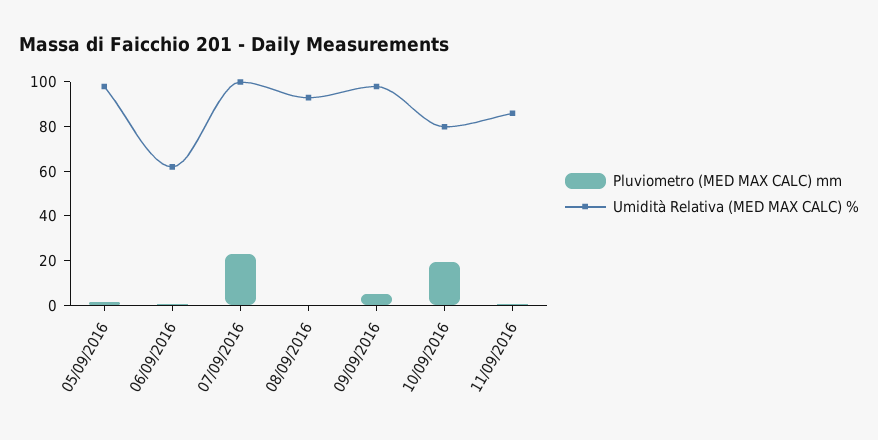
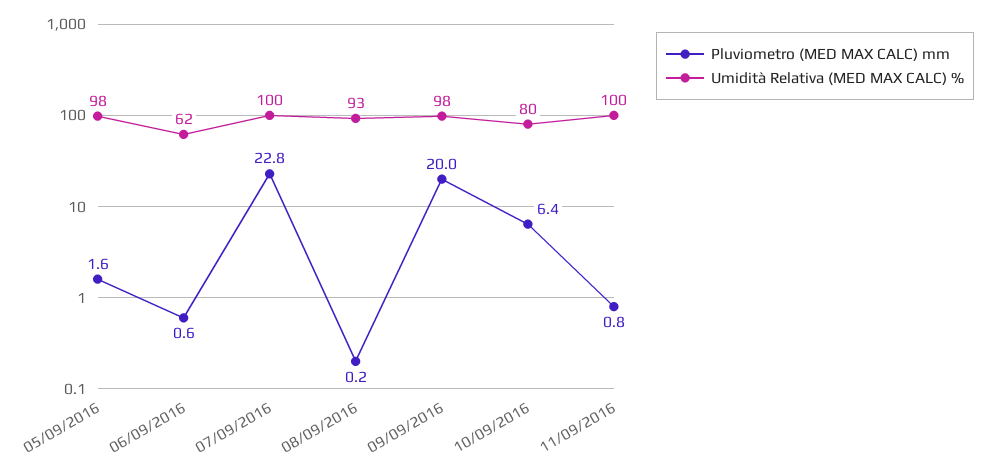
Pluviometro (MED MAX CALC) mm, 09/09/2016: 5 -> 20
Pluviometro (MED MAX CALC) mm, 10/09/2016: 20 -> 6.4
Umidità Relativa (MED MAX CALC) %, 11/09/2016: 85 -> 100

